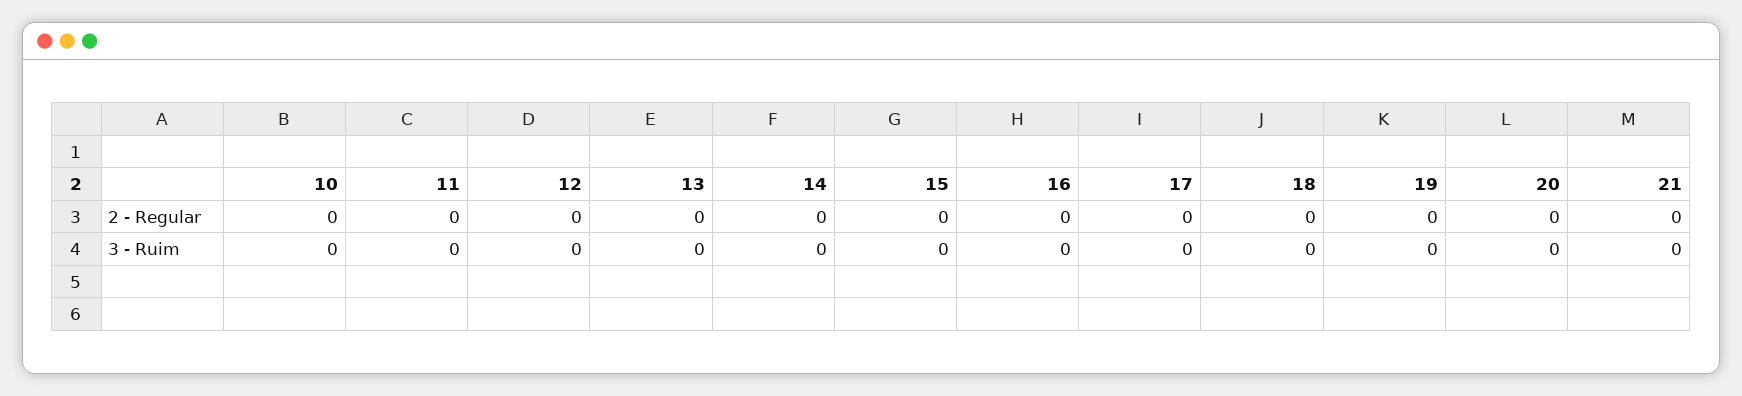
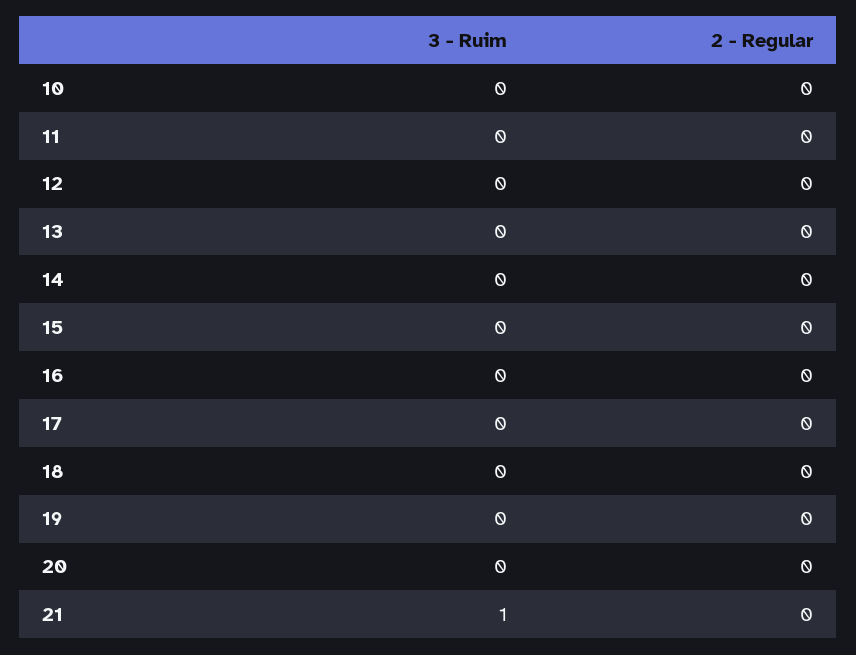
21, 3 - Ruim: 0 -> 1

